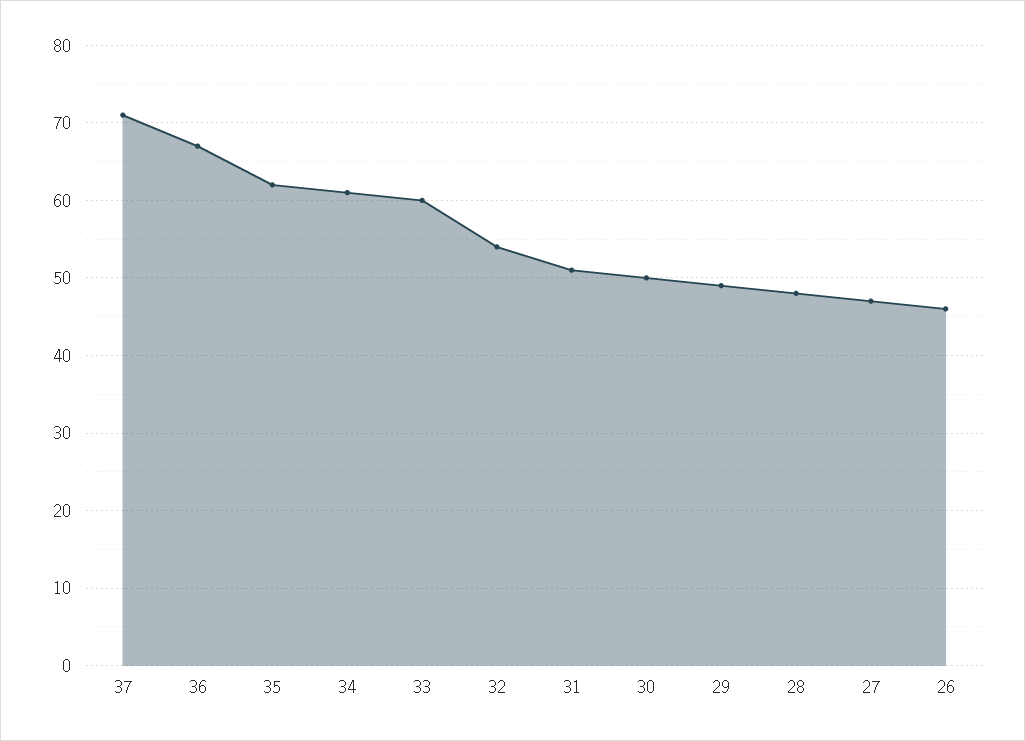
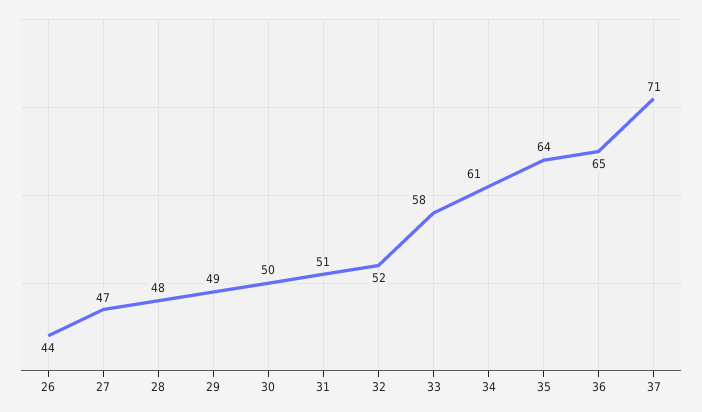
36: 67 -> 65
35: 62 -> 64
33: 60 -> 58
32: 54 -> 52
26: 46 -> 44

